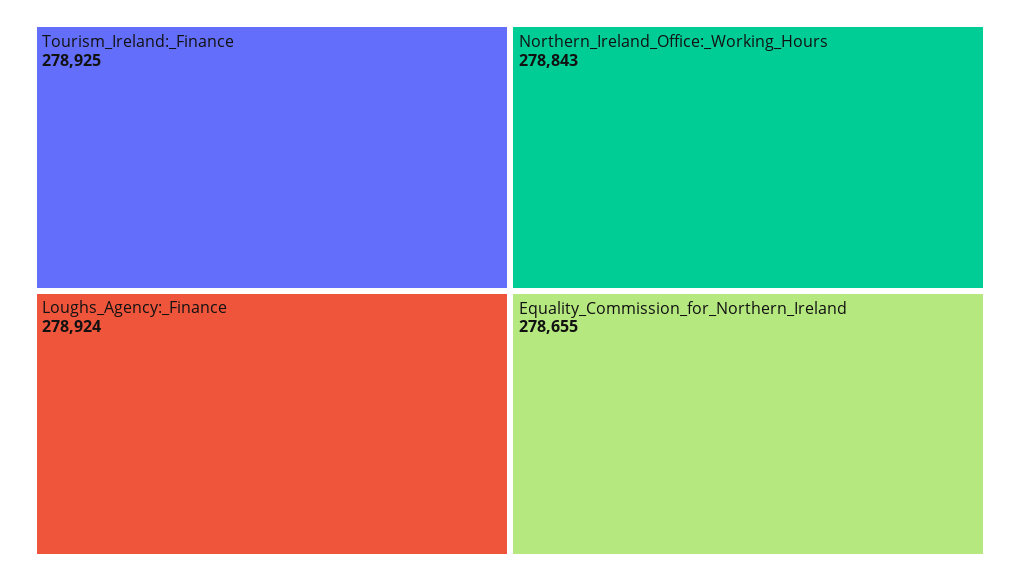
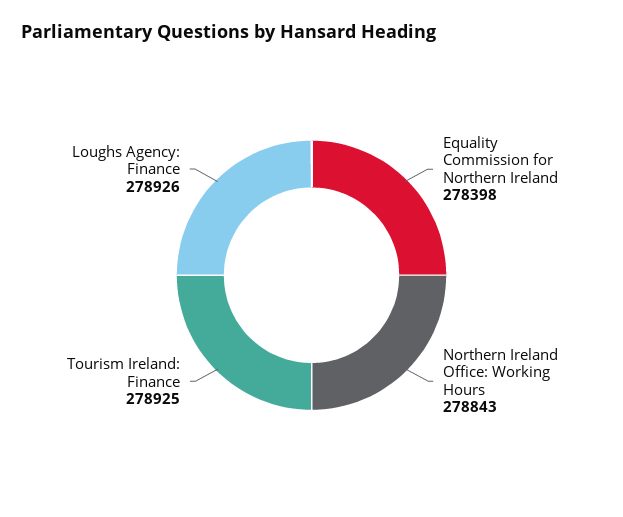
Loughs_Agency:_Finance: 278924 -> 278926
Equality_Commission_for_Northern_Ireland: 278655 -> 278398

